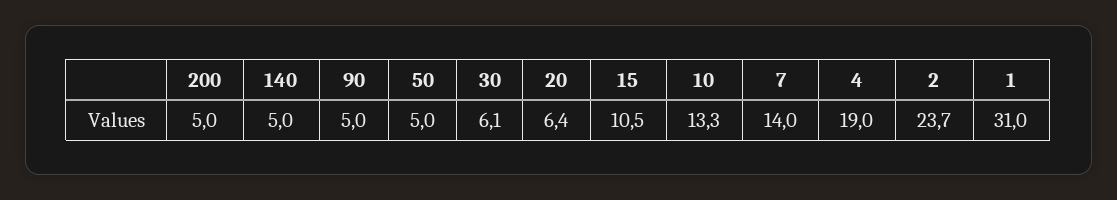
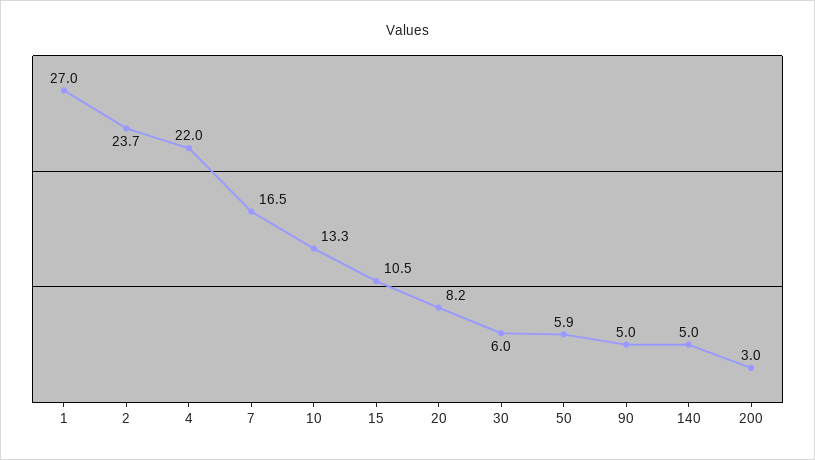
200: 5 -> 3
50: 5 -> 5.9
30: 6.1 -> 6
20: 6.4 -> 8.2
7: 14 -> 16.5
4: 19 -> 22
1: 31 -> 27

